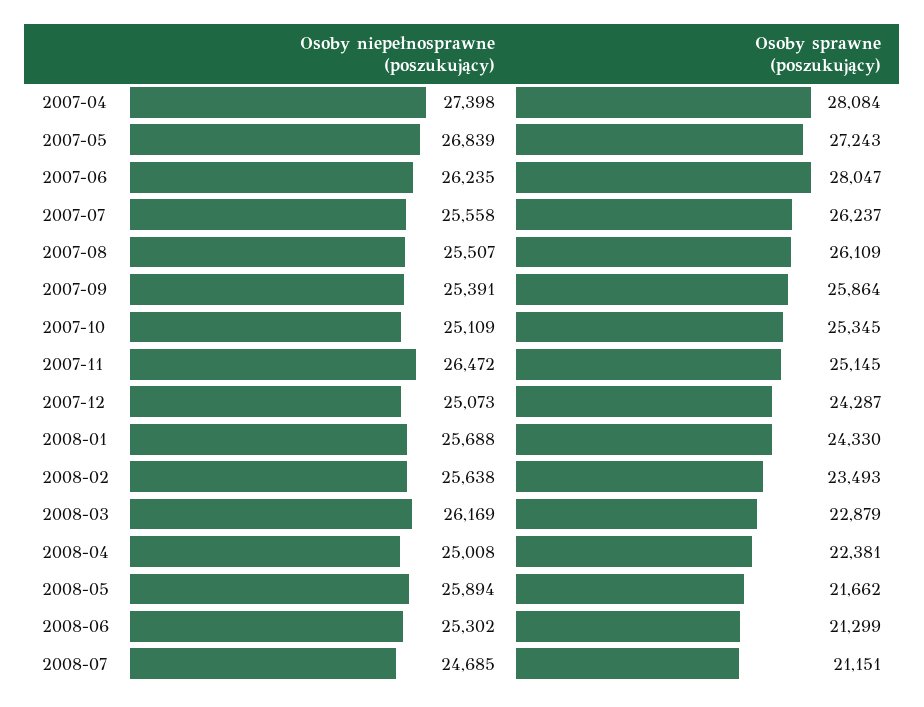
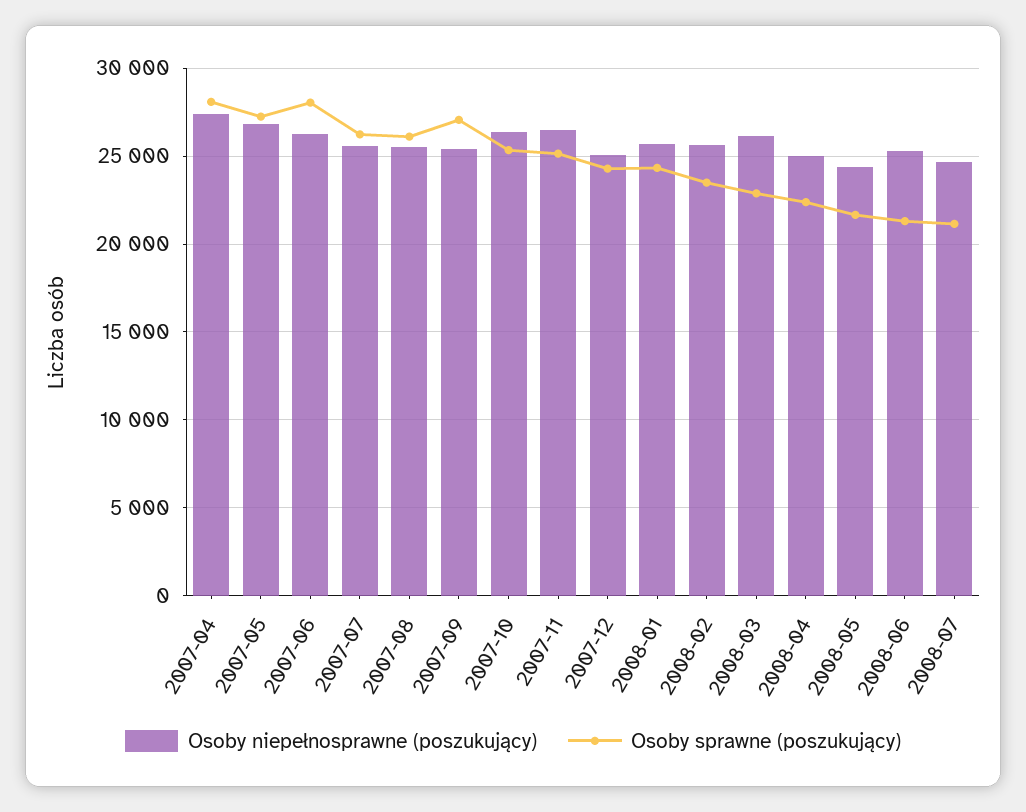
Osoby sprawne (poszukujący), 2007-09: 25864 -> 27000
Osoby niepełnosprawne (poszukujący), 2007-10: 25109 -> 26500
Osoby niepełnosprawne (poszukujący), 2008-05: 25894 -> 24500

